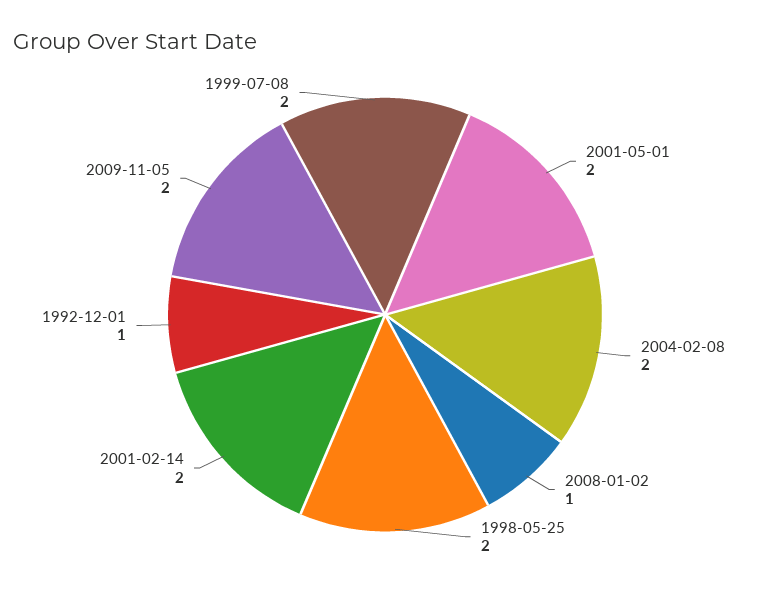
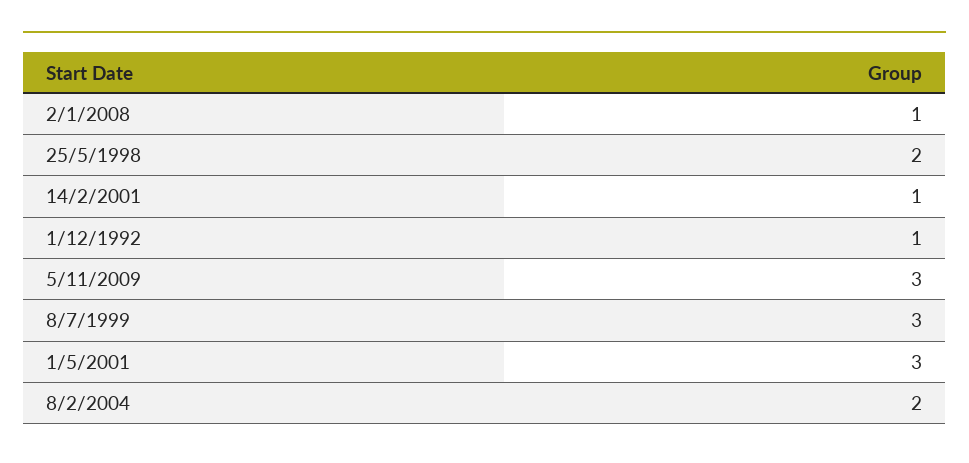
2001-05-01: 2 -> 3
2001-02-14: 2 -> 1
2009-11-05: 2 -> 3
1999-07-08: 2 -> 3

